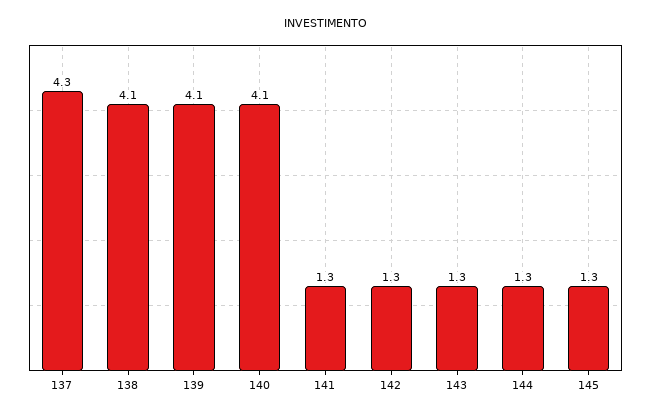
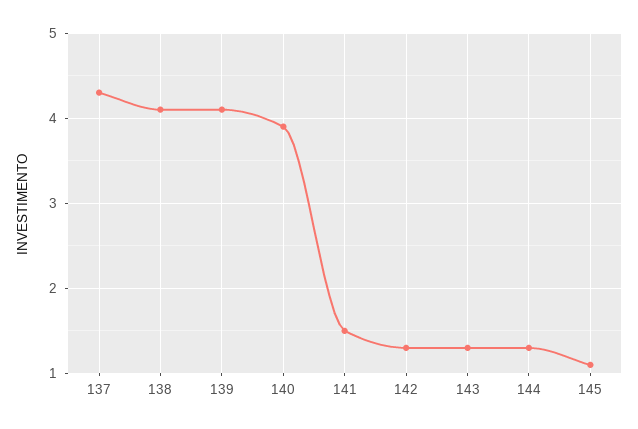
140: 4.1 -> 3.9
141: 1.3 -> 1.5
145: 1.3 -> 1.1

